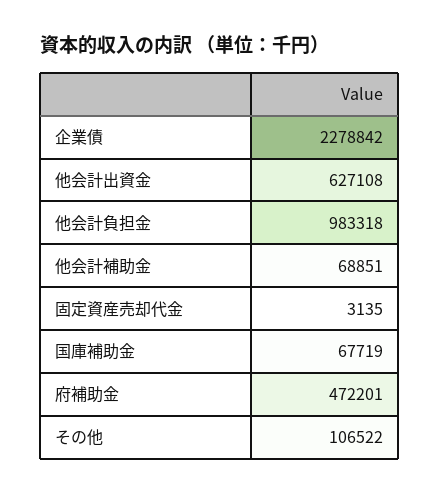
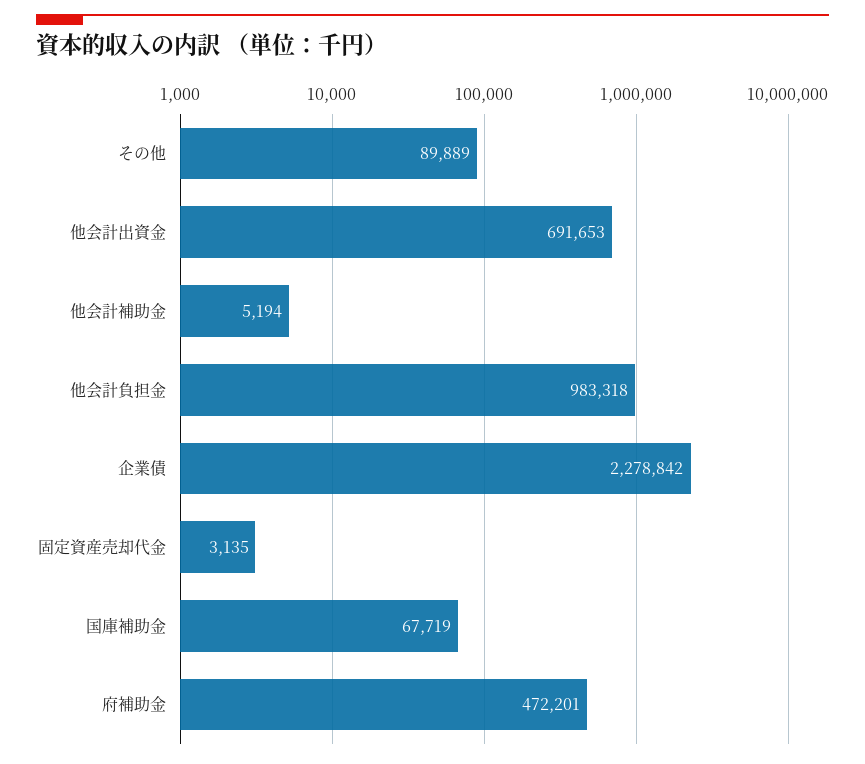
他会計出資金: 627108 -> 691653
他会計補助金: 68851 -> 5194
その他: 106522 -> 89889

